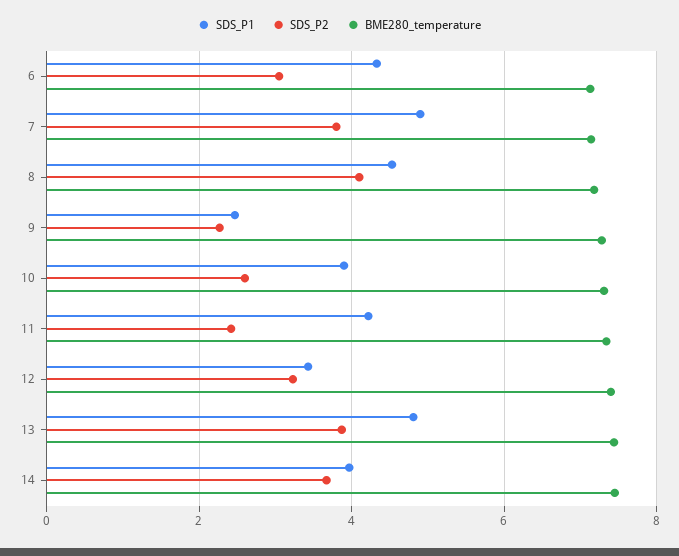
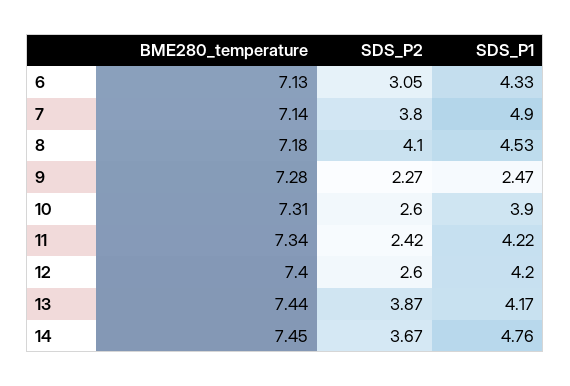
SDS_P1, 12: 3.4 -> 4.2
SDS_P2, 12: 3.2 -> 2.6
SDS_P1, 13: 4.8 -> 4.17
SDS_P1, 14: 4 -> 4.76

